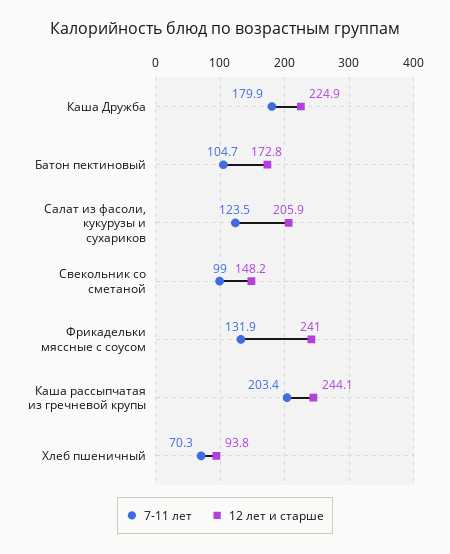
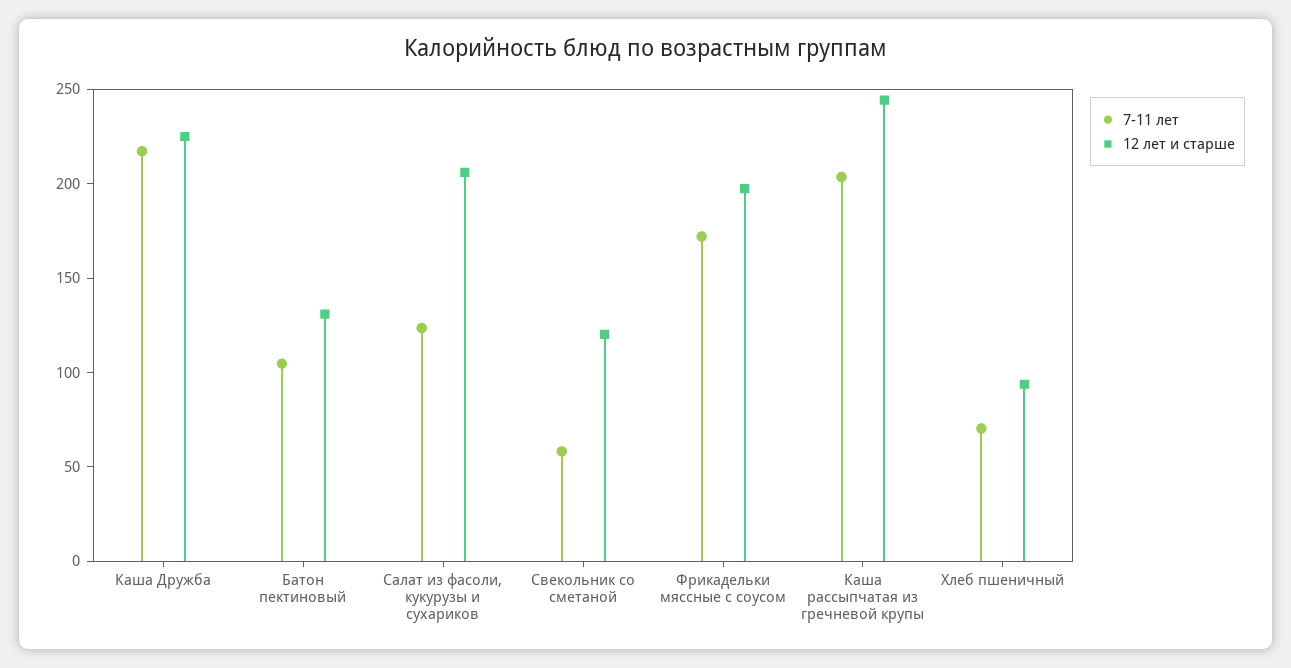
7-11 лет, Каша Дружба: 179.9 -> 220
12 лет и старше, Батон пектиновый: 172.8 -> 130
7-11 лет, Свекольник со сметаной: 99 -> 60
12 лет и старше, Свекольник со сметаной: 148.2 -> 120
7-11 лет, Фрикадельки мяссные с соусом: 131.9 -> 170
12 лет и старше, Фрикадельки мяссные с соусом: 241 -> 200

